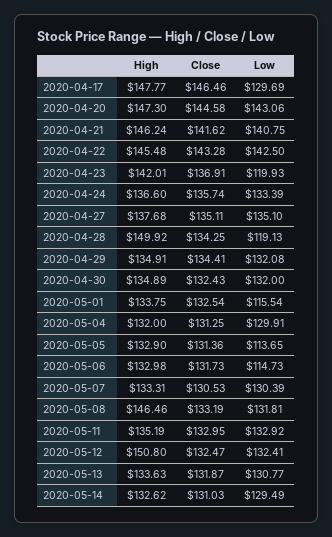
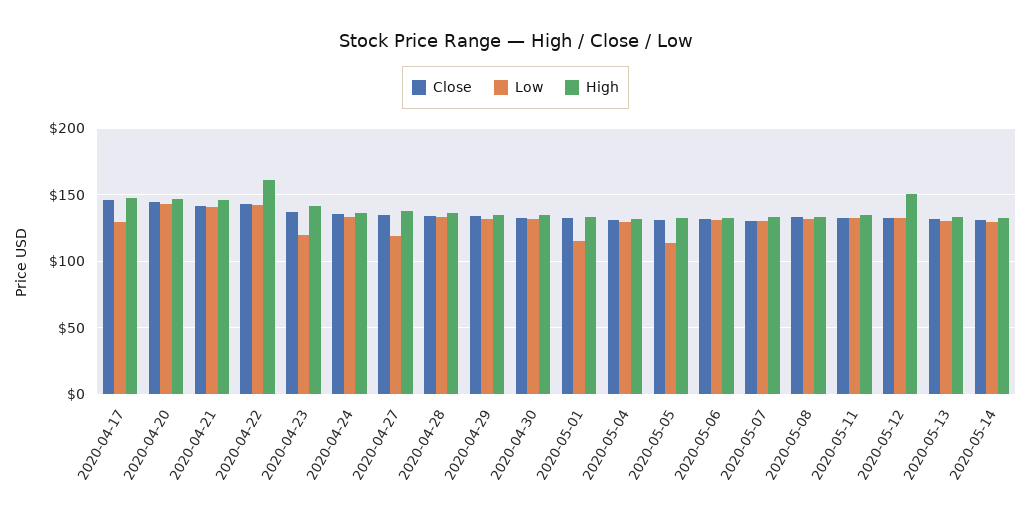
High, 2020-04-22: 145.48 -> 160
Low, 2020-04-27: 135.1 -> 120
High, 2020-04-28: 149.92 -> 135
Low, 2020-04-28: 119.13 -> 135
Low, 2020-05-06: 114.73 -> 130
High, 2020-05-08: 146.46 -> 135

